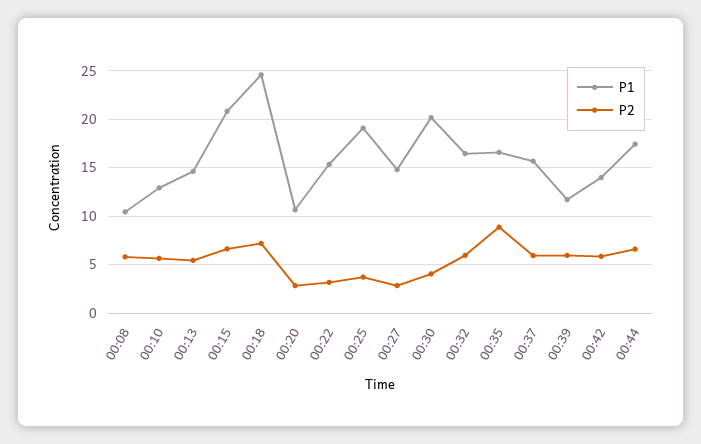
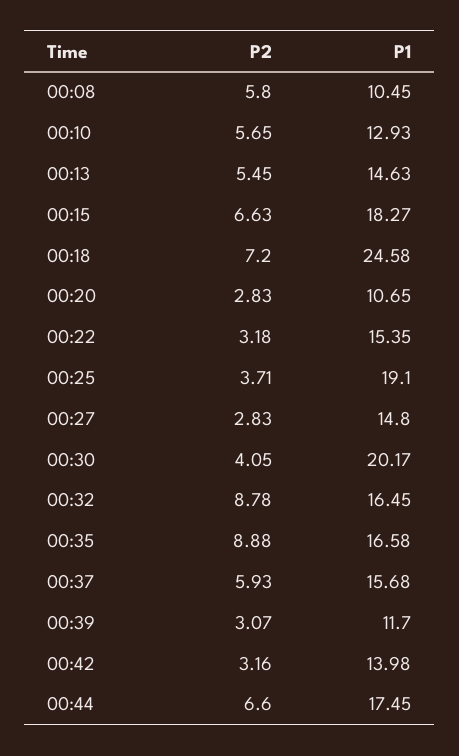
P1, 00:15: 21 -> 18.27
P2, 00:32: 6 -> 8.78
P2, 00:39: 6 -> 3.07
P2, 00:42: 6 -> 3.16

